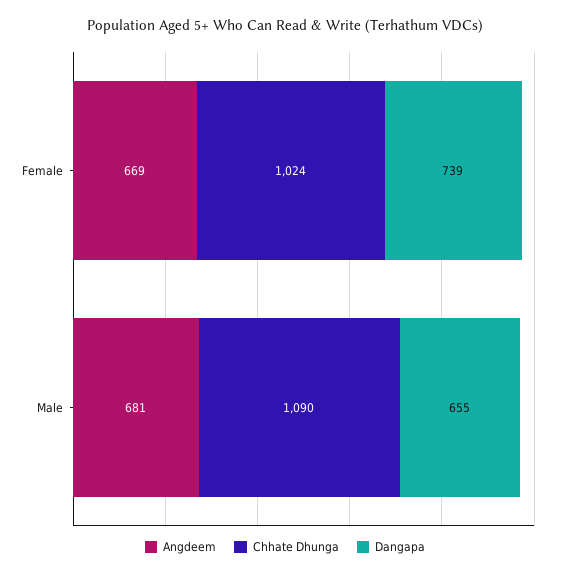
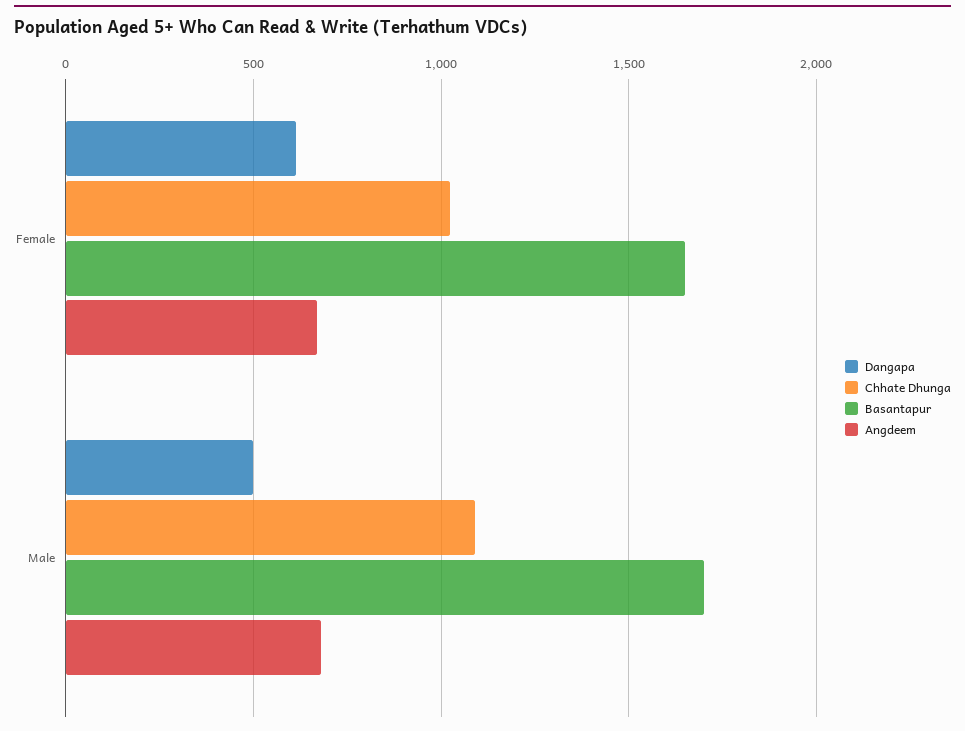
Dangapa, Female: 739 -> 600
Dangapa, Male: 655 -> 500
Basantapur, Female: none -> 1650
Basantapur, Male: none -> 1700

